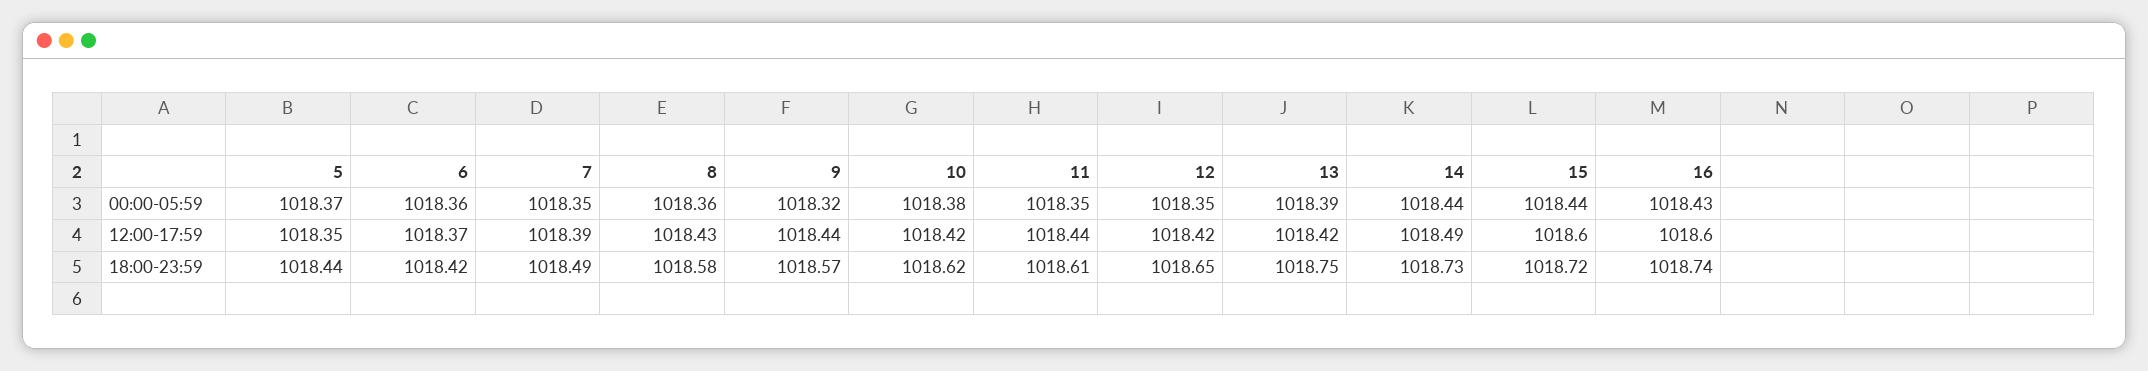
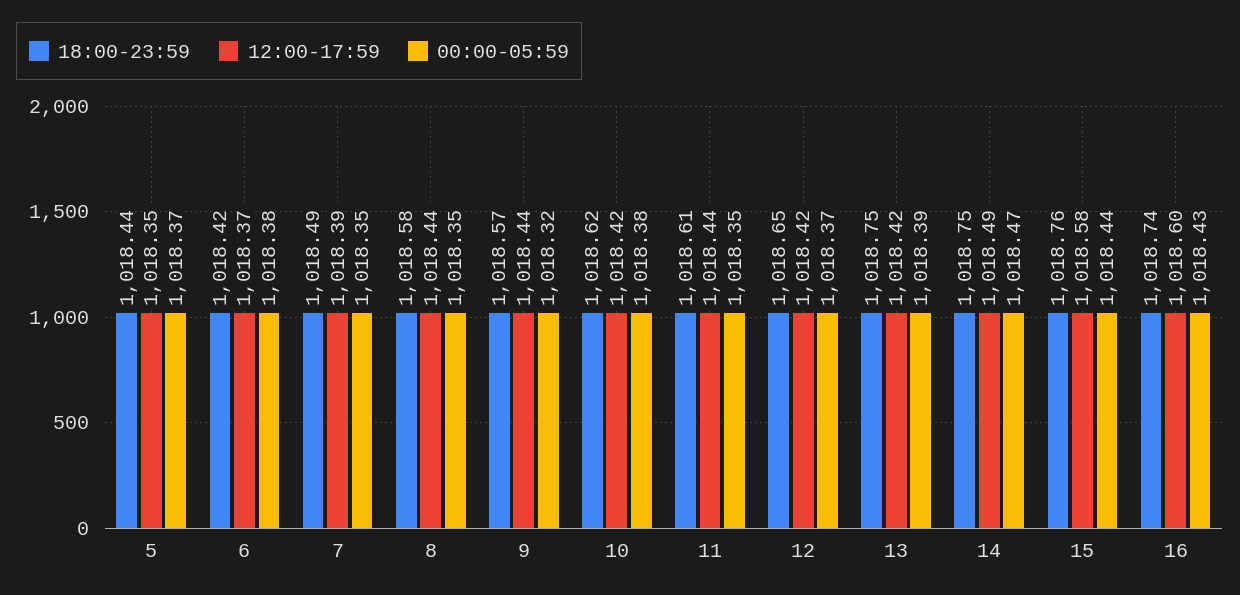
00:00-05:59, 6: 1018.36 -> 1018.38
00:00-05:59, 8: 1018.36 -> 1018.35
00:00-05:59, 12: 1018.35 -> 1018.37
00:00-05:59, 14: 1018.44 -> 1018.47
12:00-17:59, 8: 1018.43 -> 1018.44
12:00-17:59, 15: 1018.6 -> 1018.58
18:00-23:59, 14: 1018.73 -> 1018.75
18:00-23:59, 15: 1018.72 -> 1018.76

